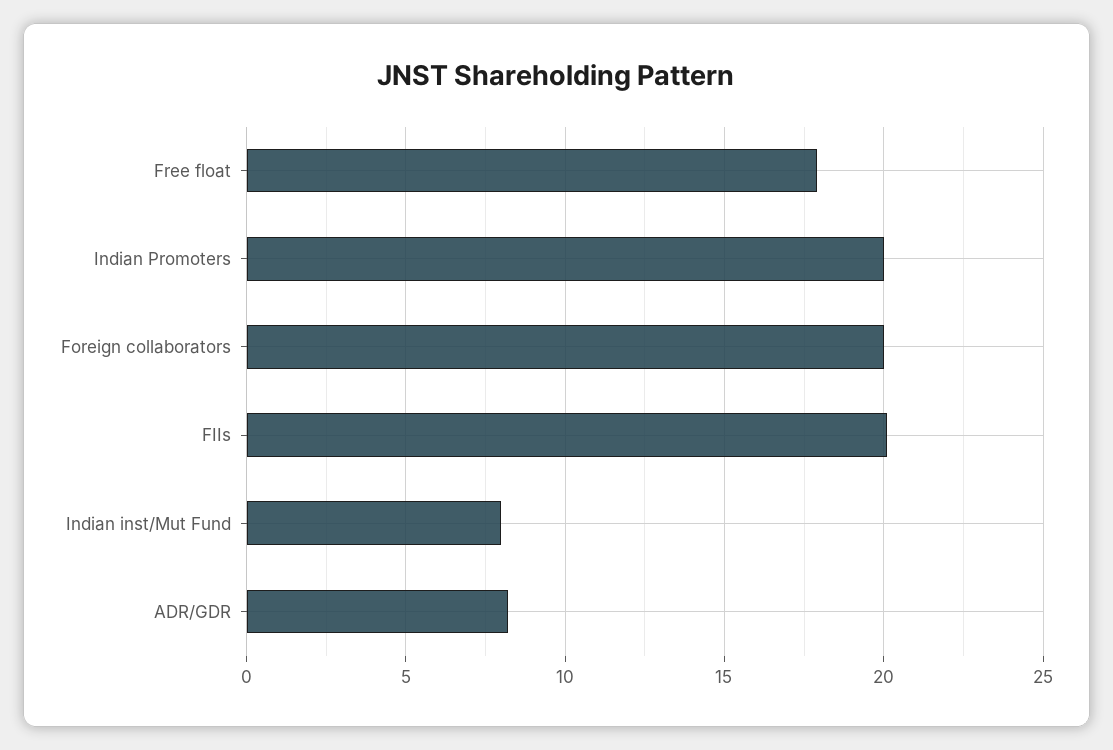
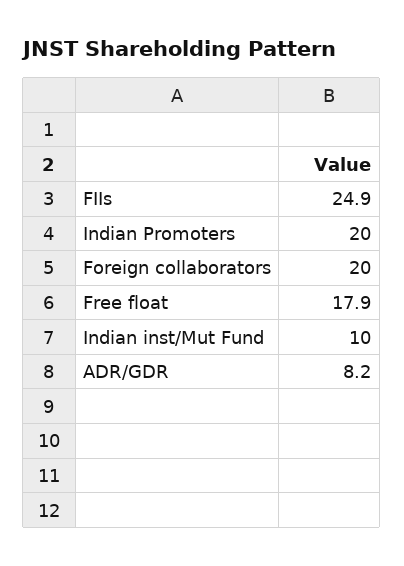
FIIs: 20 -> 24.9
Indian inst/Mut Fund: 8 -> 10

